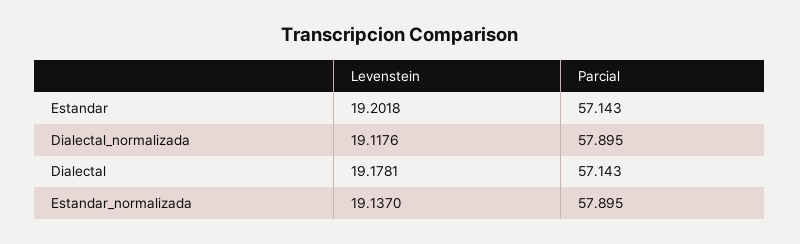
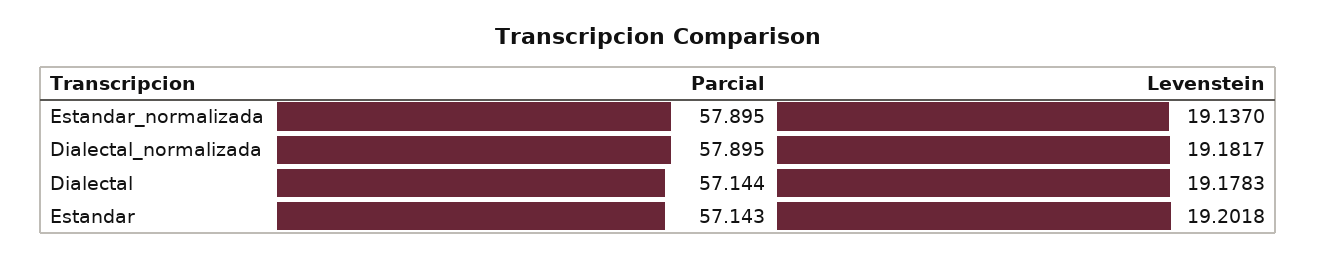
Levenstein, Dialectal_normalizada: 19.1176 -> 19.1817
Levenstein, Dialectal: 19.1781 -> 19.1783
Parcial, Dialectal: 57.143 -> 57.144

